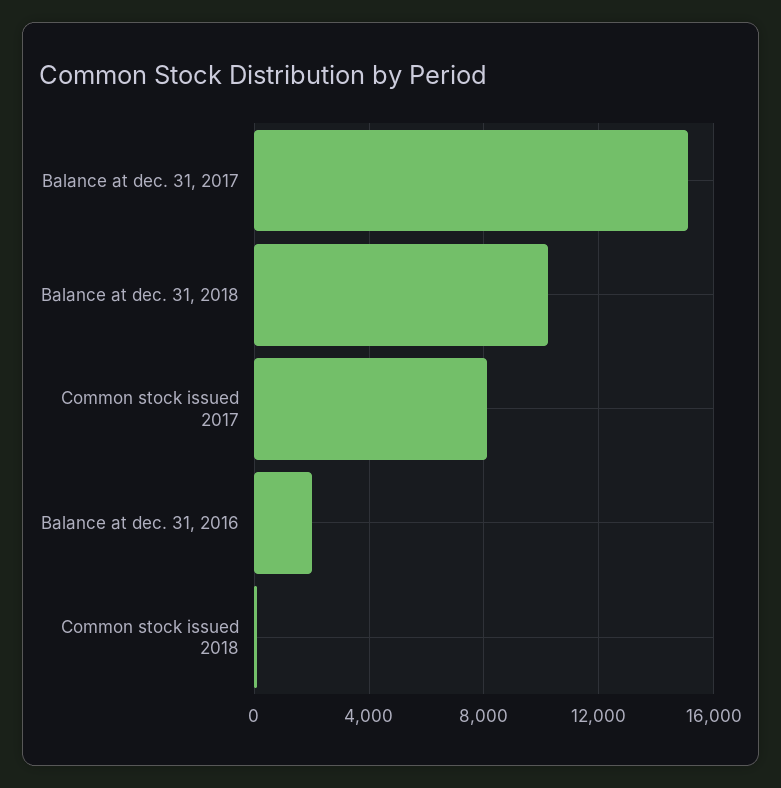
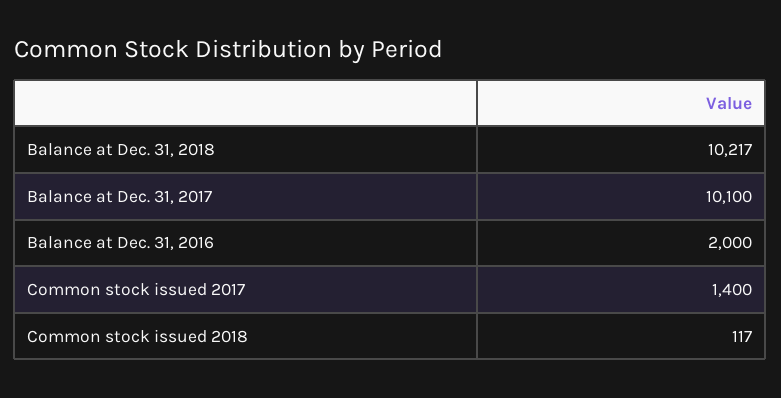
Balance at dec. 31, 2017: 15000 -> 10100
Common stock issued 2017: 8000 -> 1400

